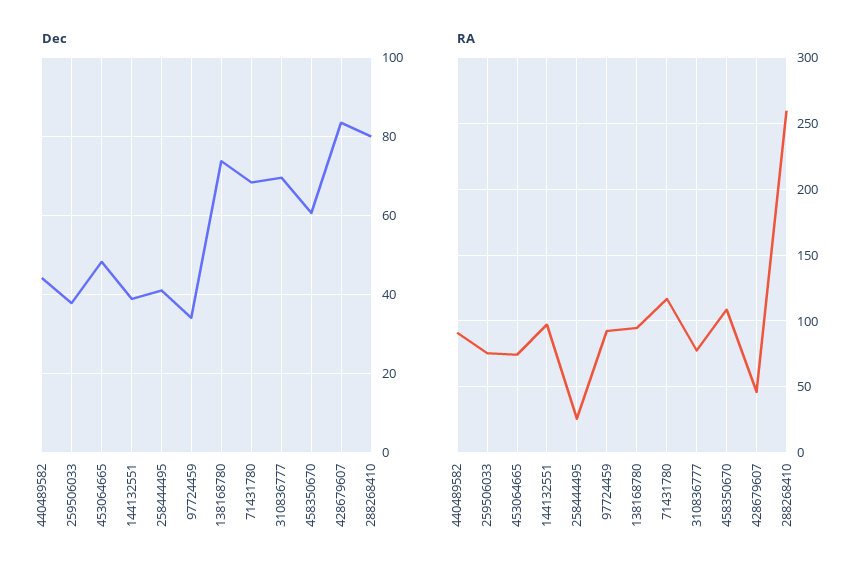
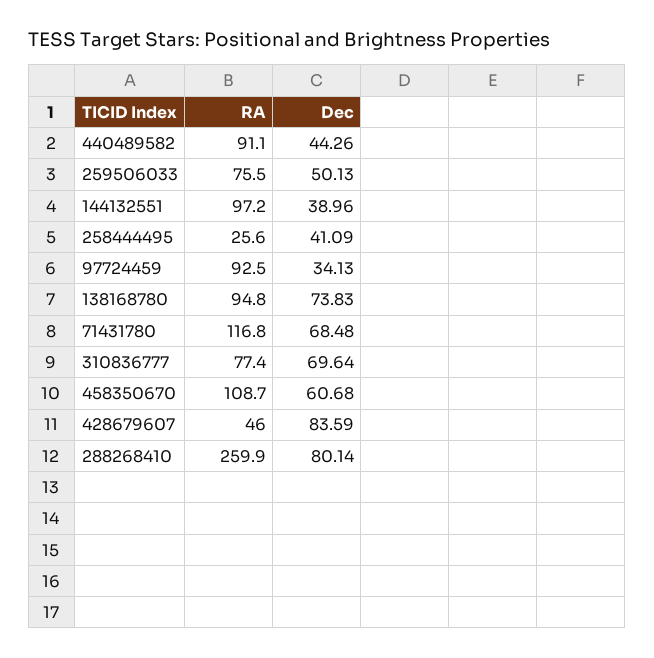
Dec, 259506033: 38 -> 50.13
Dec, 453064665: 48 -> none
RA, 453064665: 75 -> none

